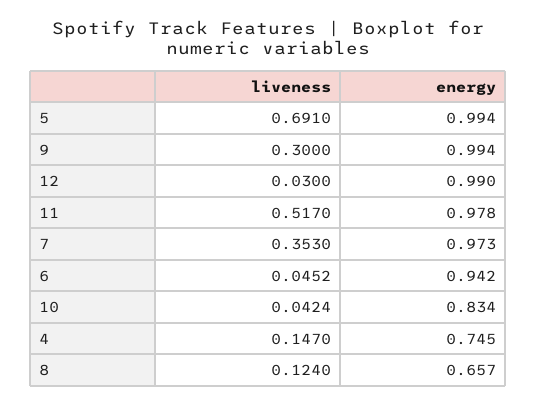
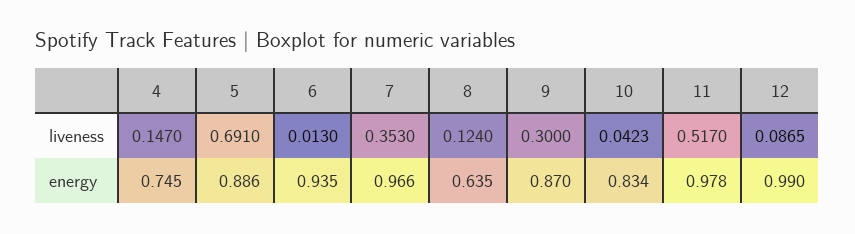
energy, 5: 0.994 -> 0.886
energy, 9: 0.994 -> 0.87
liveness, 12: 0.03 -> 0.0865
energy, 7: 0.973 -> 0.966
liveness, 6: 0.0452 -> 0.013
energy, 6: 0.942 -> 0.935
liveness, 10: 0.0424 -> 0.0423
energy, 8: 0.657 -> 0.635

